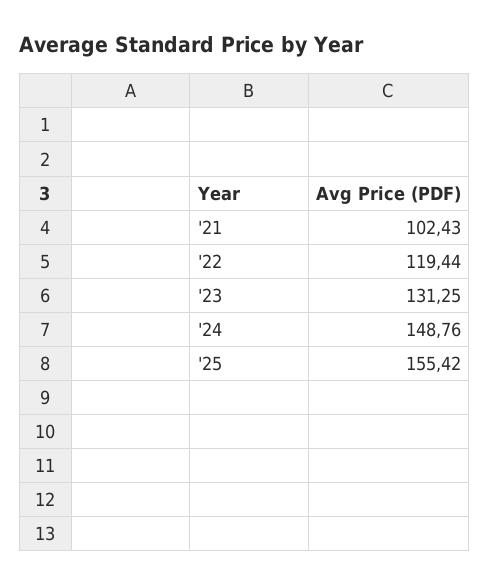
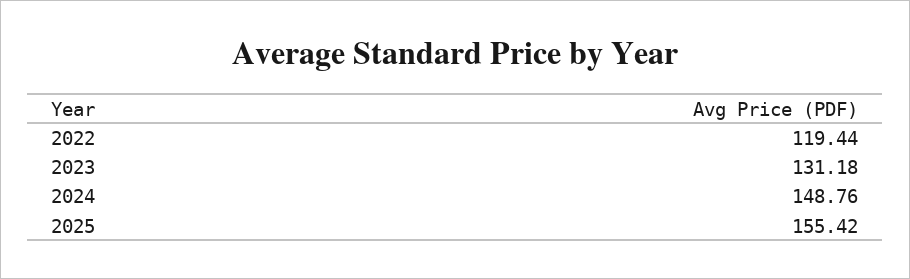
'21: 102.43 -> none
'23: 131.25 -> 131.18

